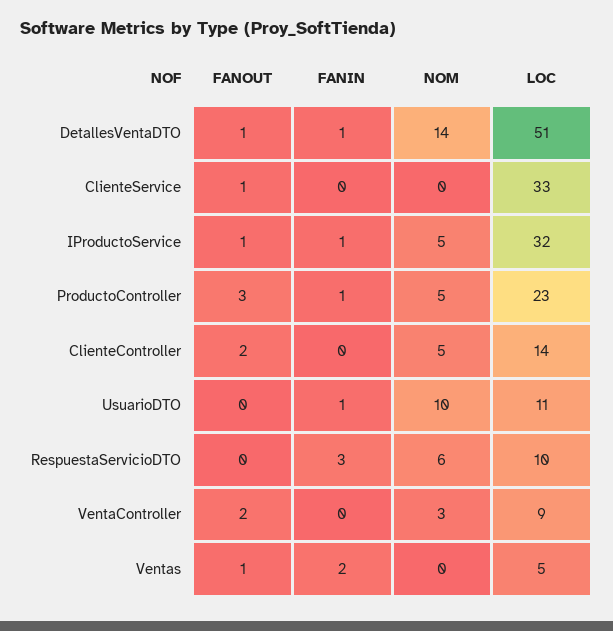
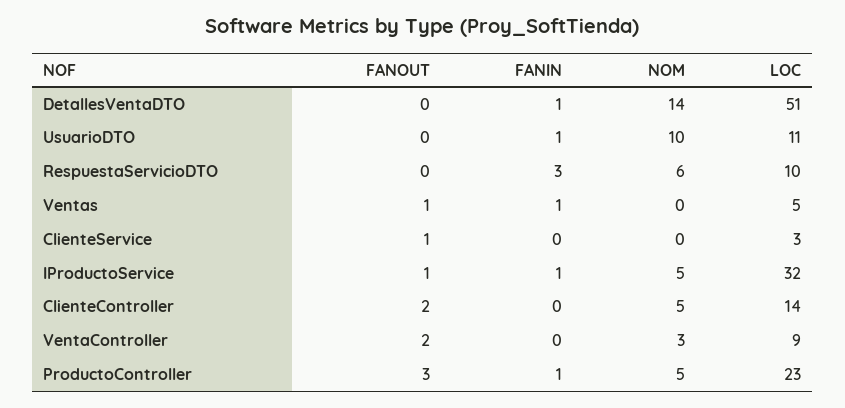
FANOUT, DetallesVentaDTO: 1 -> 0
LOC, ClienteService: 33 -> 3
FANIN, Ventas: 2 -> 1

